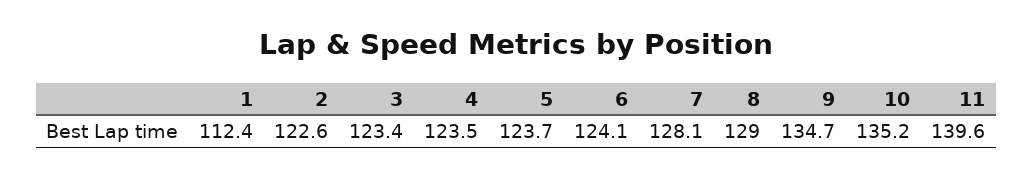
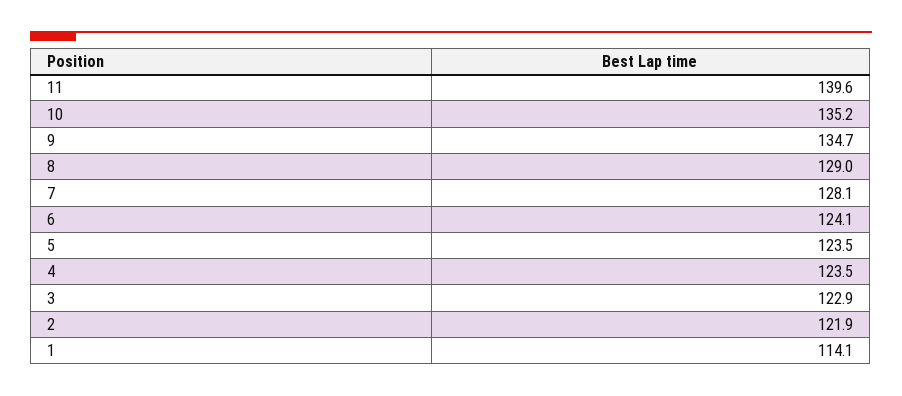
1: 112.4 -> 114.1
2: 122.6 -> 121.9
3: 123.4 -> 122.9
5: 123.7 -> 123.5

